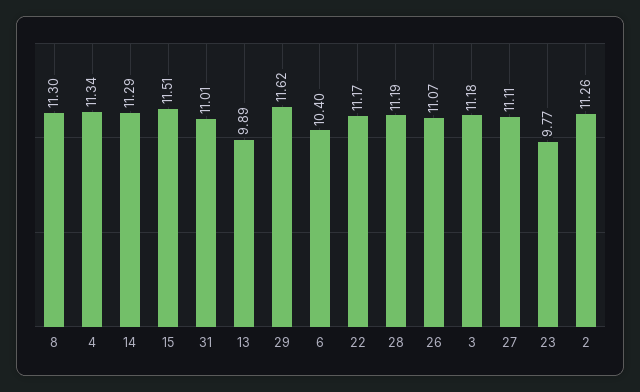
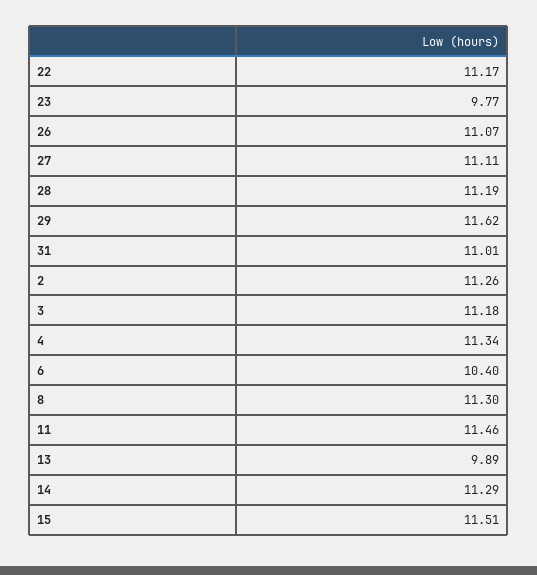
11: none -> 11.46

